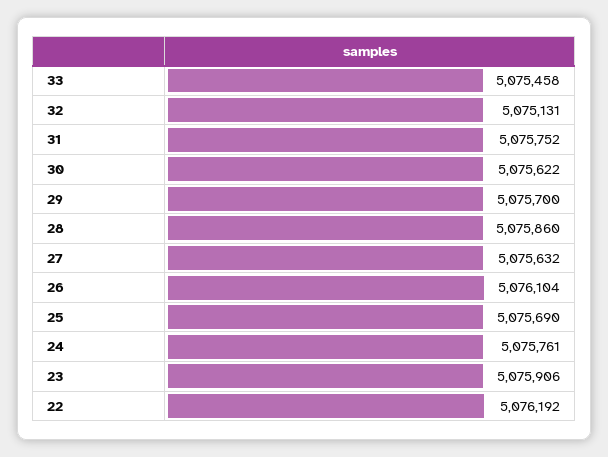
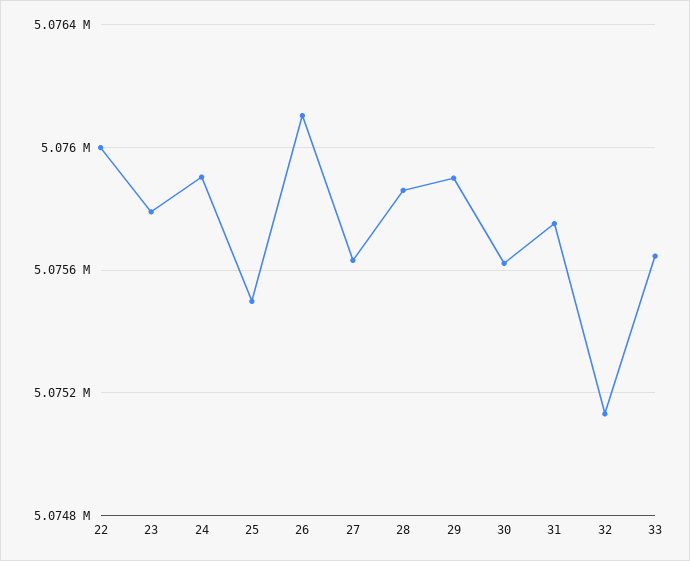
33: 5075458 -> 5075650
29: 5075700 -> 5075900
25: 5075690 -> 5075500
24: 5075761 -> 5075900
23: 5075906 -> 5075800
22: 5076192 -> 5076000

